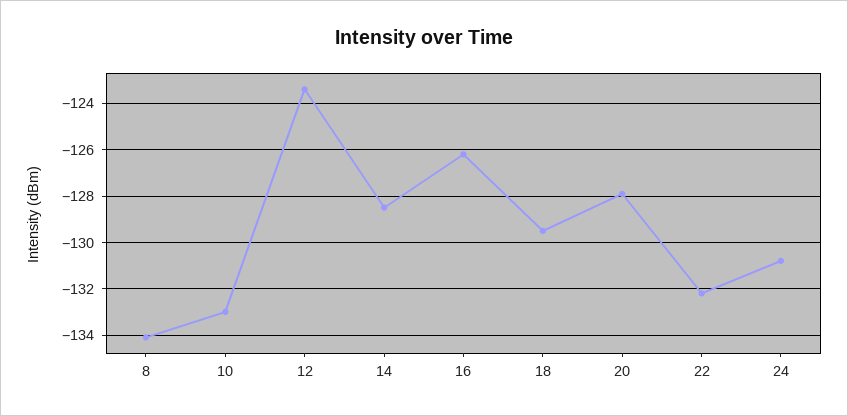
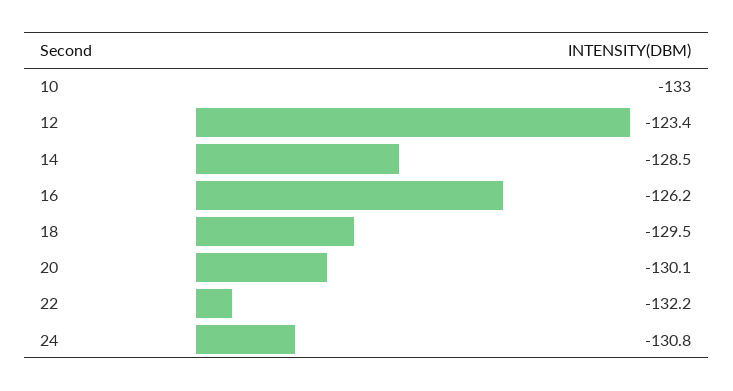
8: -134 -> none
20: -128 -> -130.1

